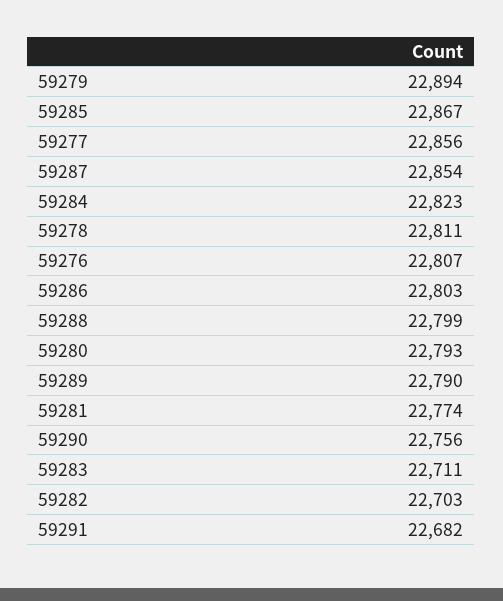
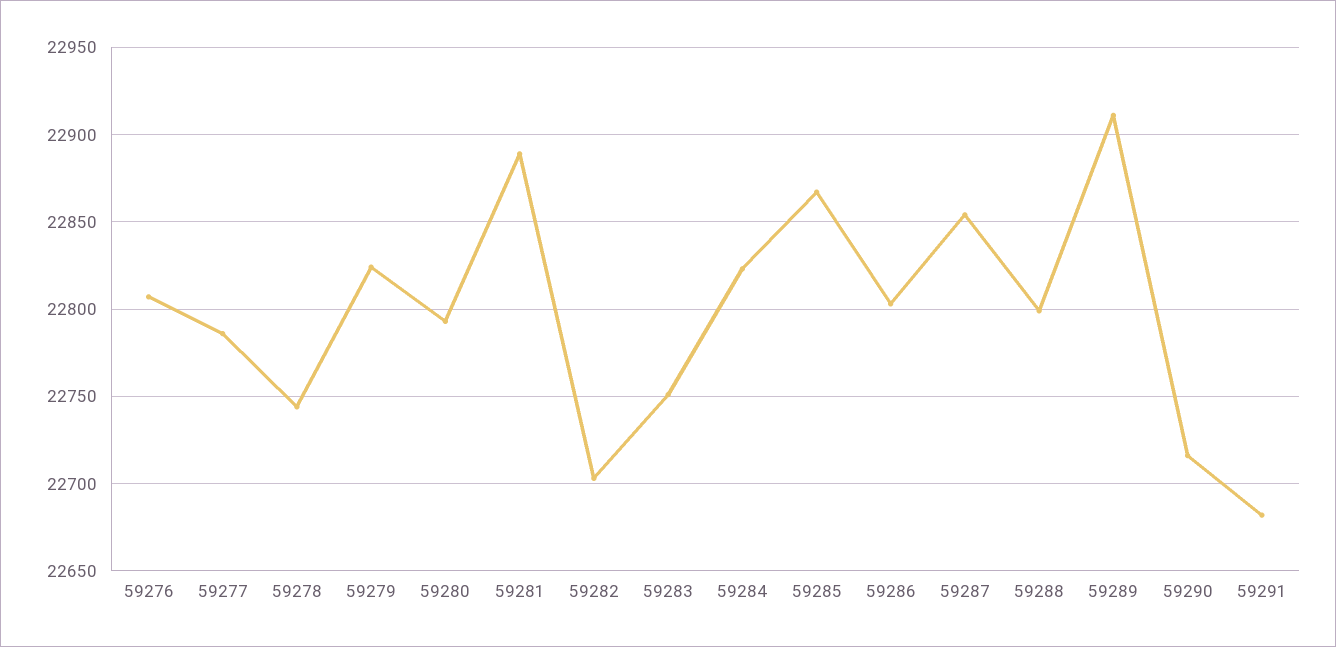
59279: 22894 -> 22825
59277: 22856 -> 22785
59278: 22811 -> 22745
59289: 22790 -> 22910
59281: 22774 -> 22890
59290: 22756 -> 22715
59283: 22711 -> 22750

